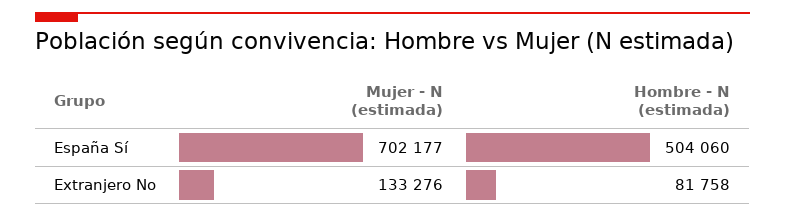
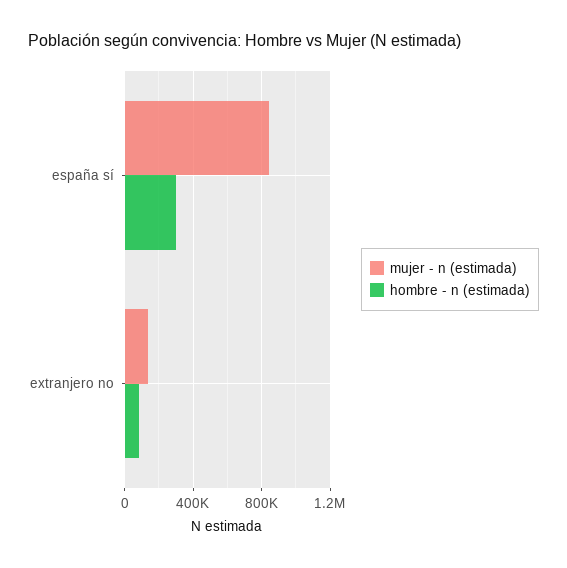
Mujer - N (estimada), España Sí: 702177 -> 850000
Hombre - N (estimada), España Sí: 504060 -> 300000

